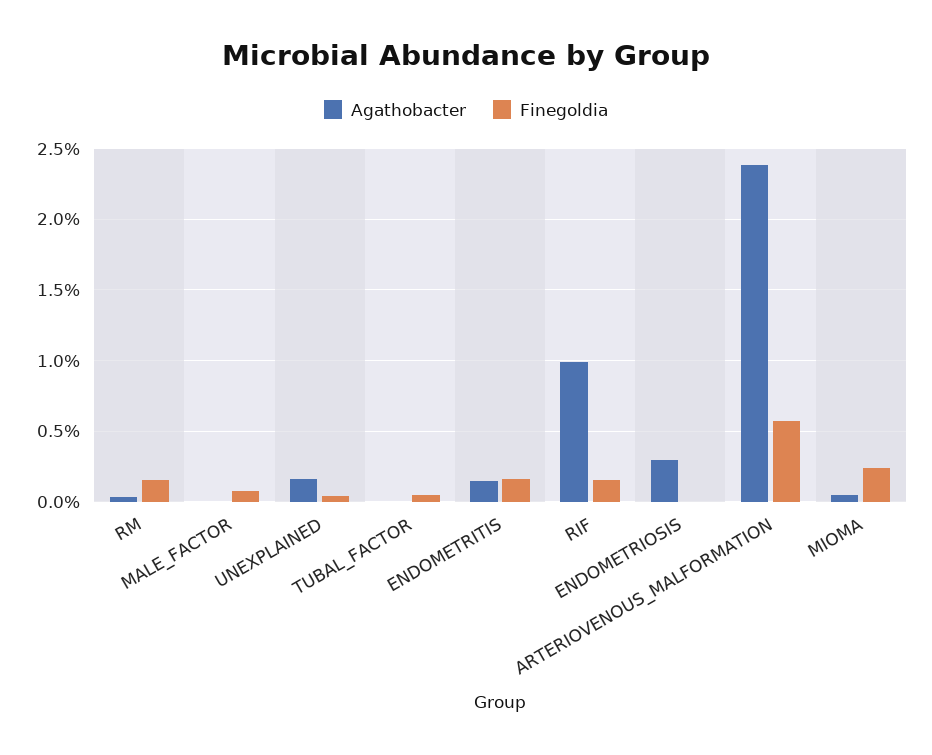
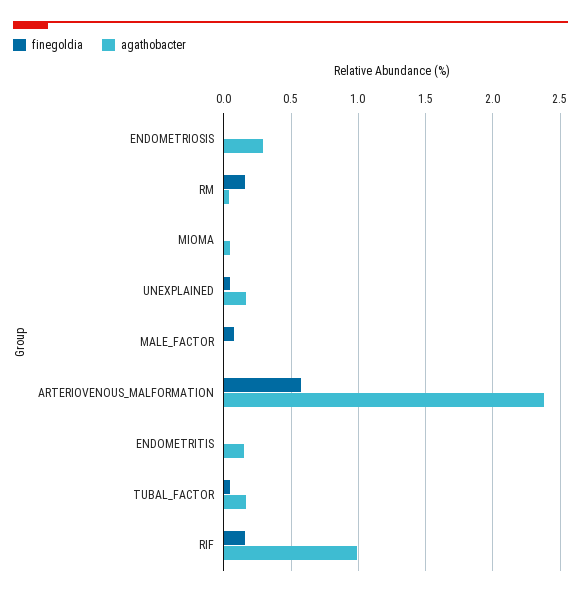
Agathobacter, TUBAL_FACTOR: 0 -> 0.15
Finegoldia, ENDOMETRITIS: 0.15 -> 0
Finegoldia, MIOMA: 0.25 -> 0

